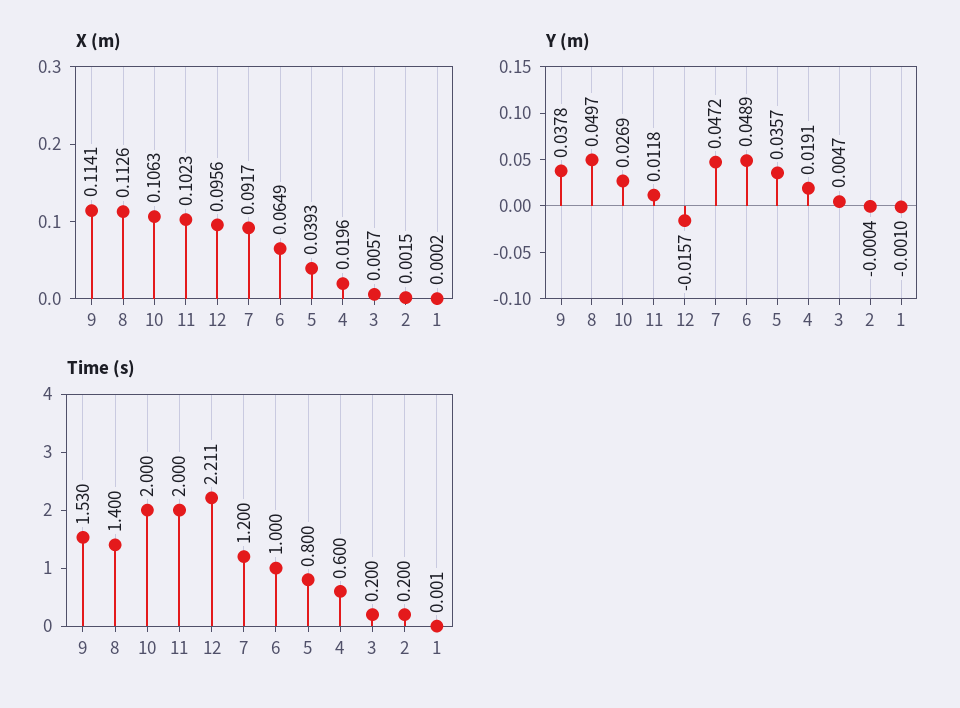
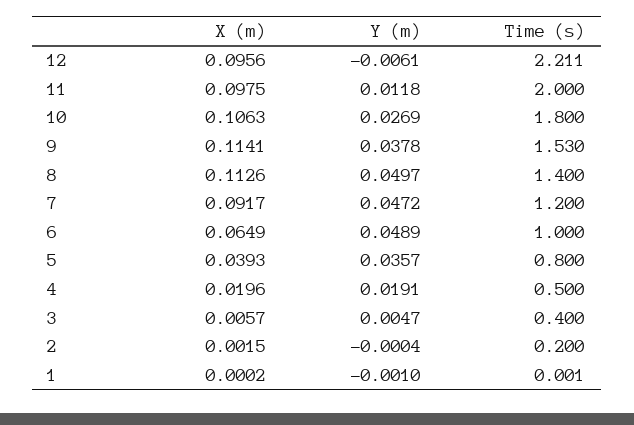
X (m), 11: 0.1023 -> 0.0975
Y (m), 12: -0.0157 -> -0.0061
Time (s), 10: 2 -> 1.8
Time (s), 4: 0.6 -> 0.5
Time (s), 3: 0.2 -> 0.4

